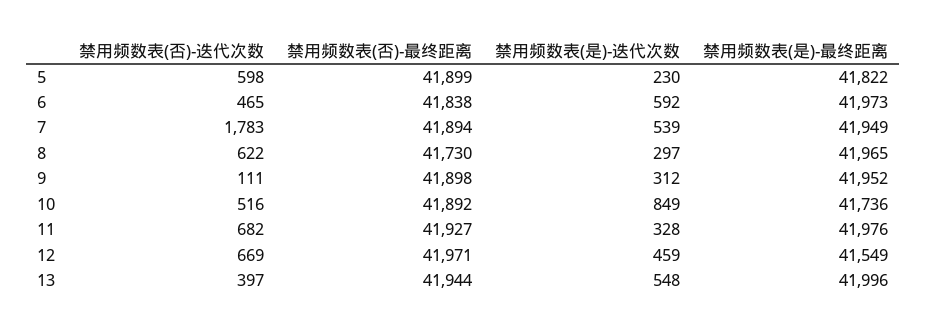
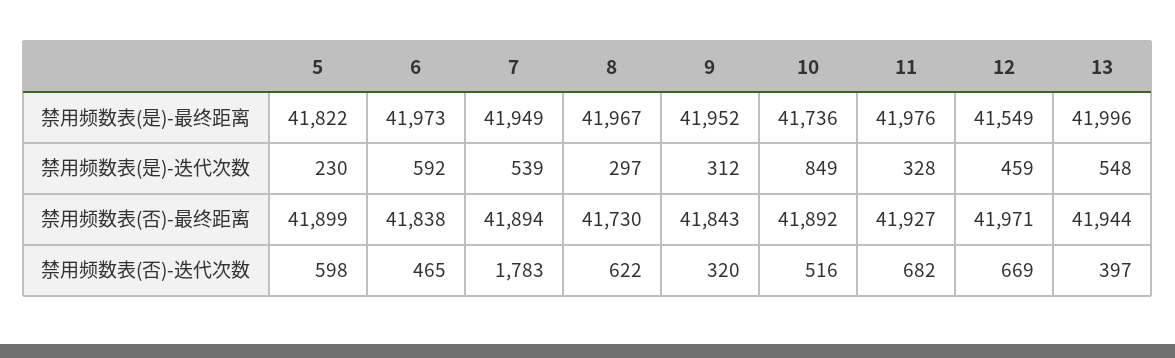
禁用频数表(是)-最终距离, 8: 41965 -> 41967
禁用频数表(否)-迭代次数, 9: 111 -> 320
禁用频数表(否)-最终距离, 9: 41898 -> 41843

